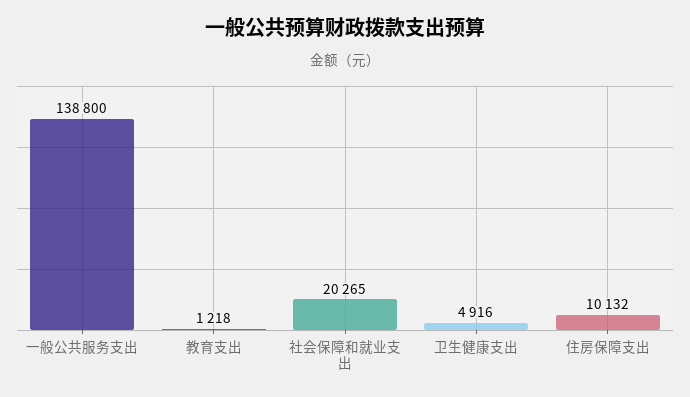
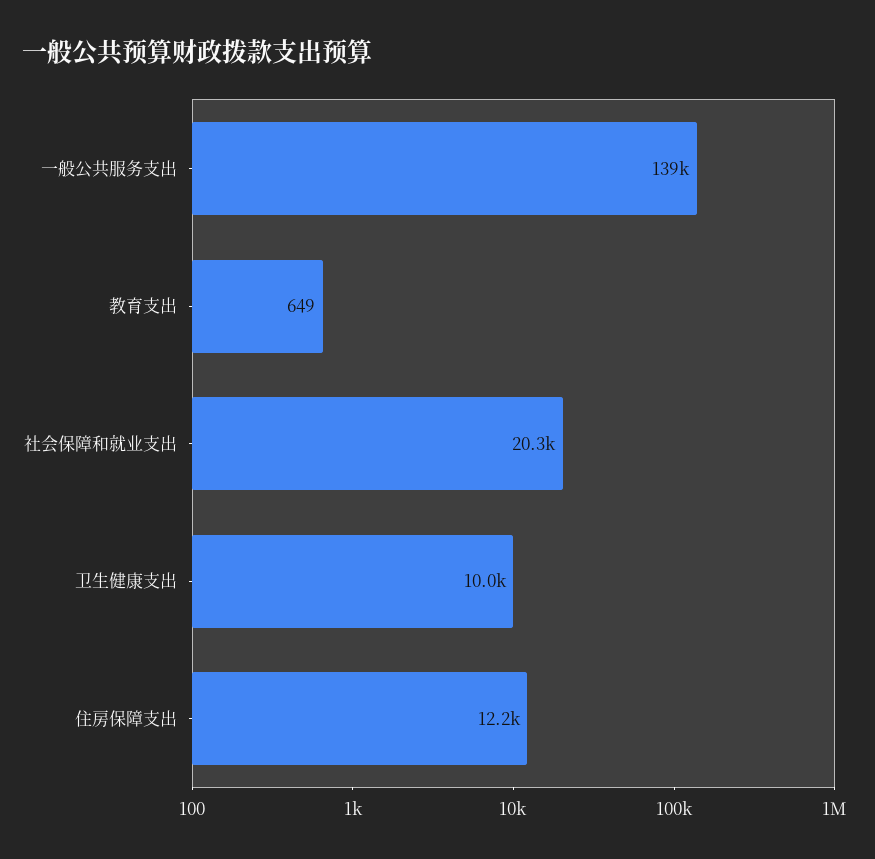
教育支出: 1218 -> 649
卫生健康支出: 4916 -> 10000
住房保障支出: 10132 -> 12200

